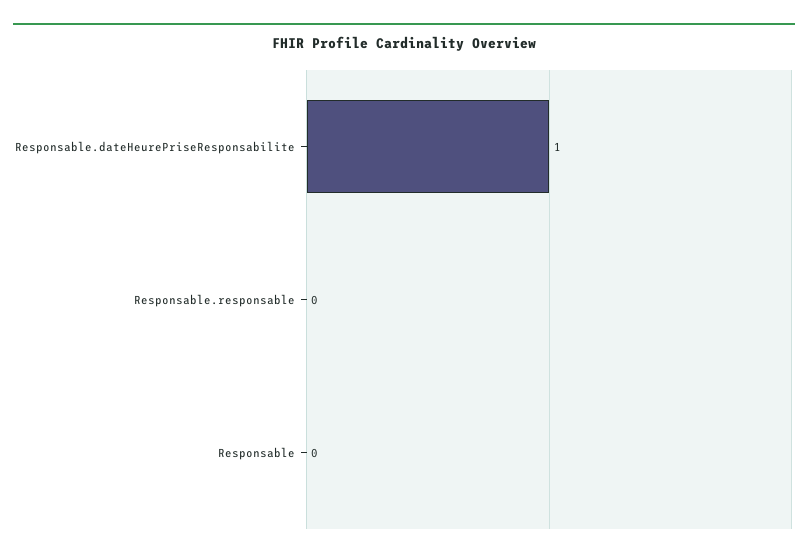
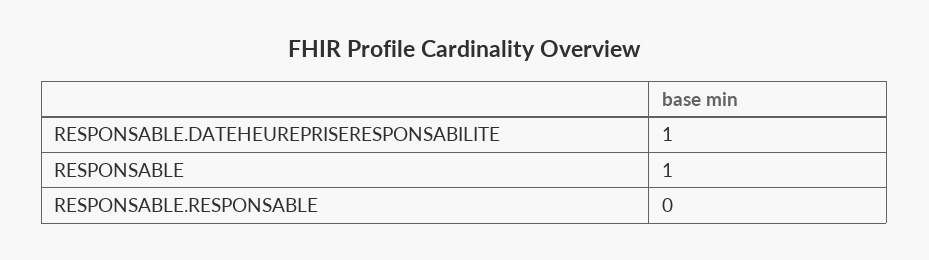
Responsable: 0 -> 1

